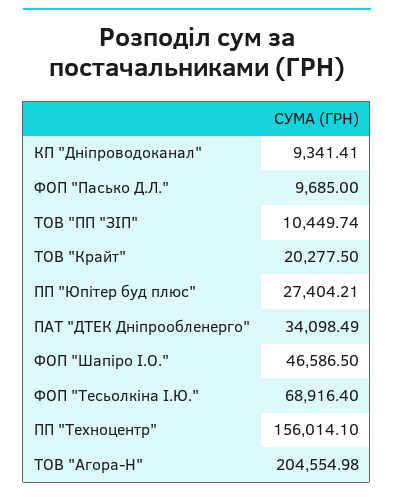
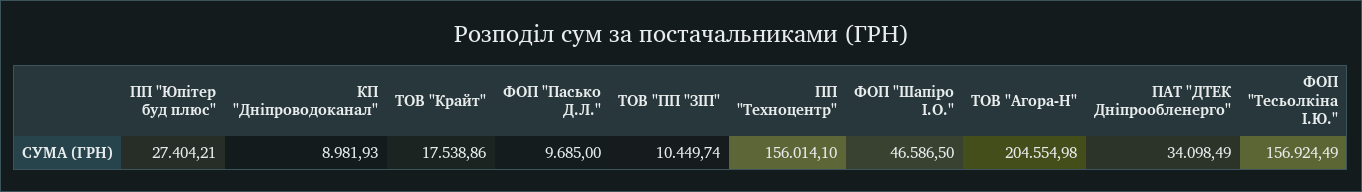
КП "Дніпроводоканал": 9341.41 -> 8981.93
ТОВ "Крайт": 20277.5 -> 17538.86
ФОП "Тесьолкіна І.Ю.": 68916.4 -> 156924.49

